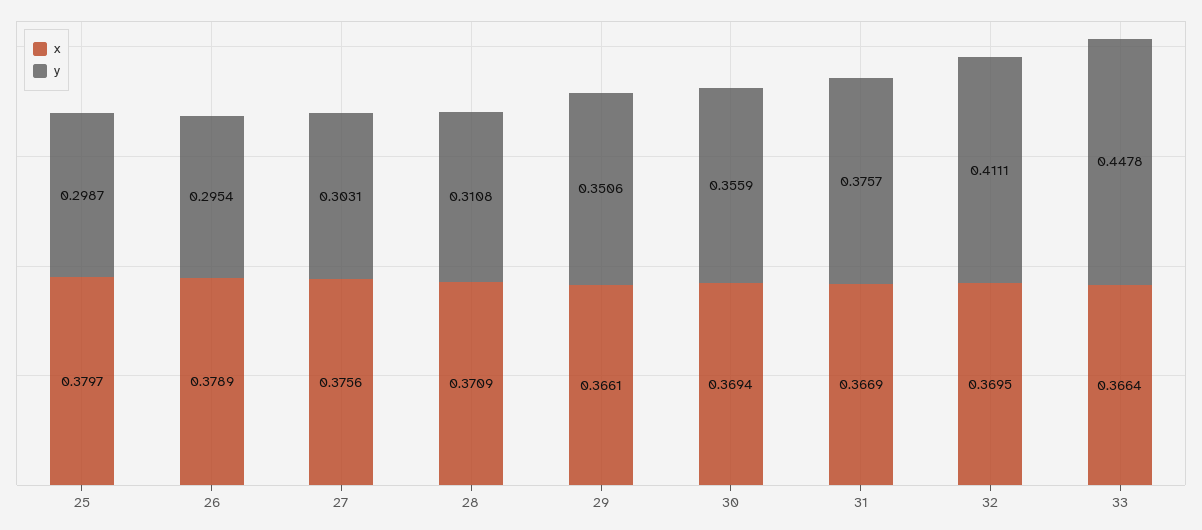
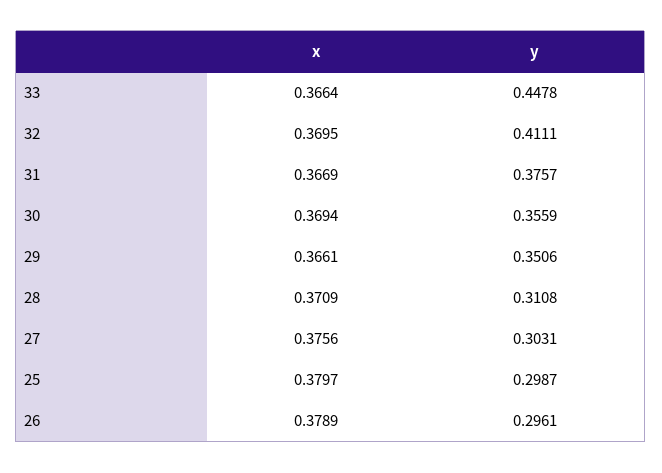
y, 26: 0.2954 -> 0.2961

